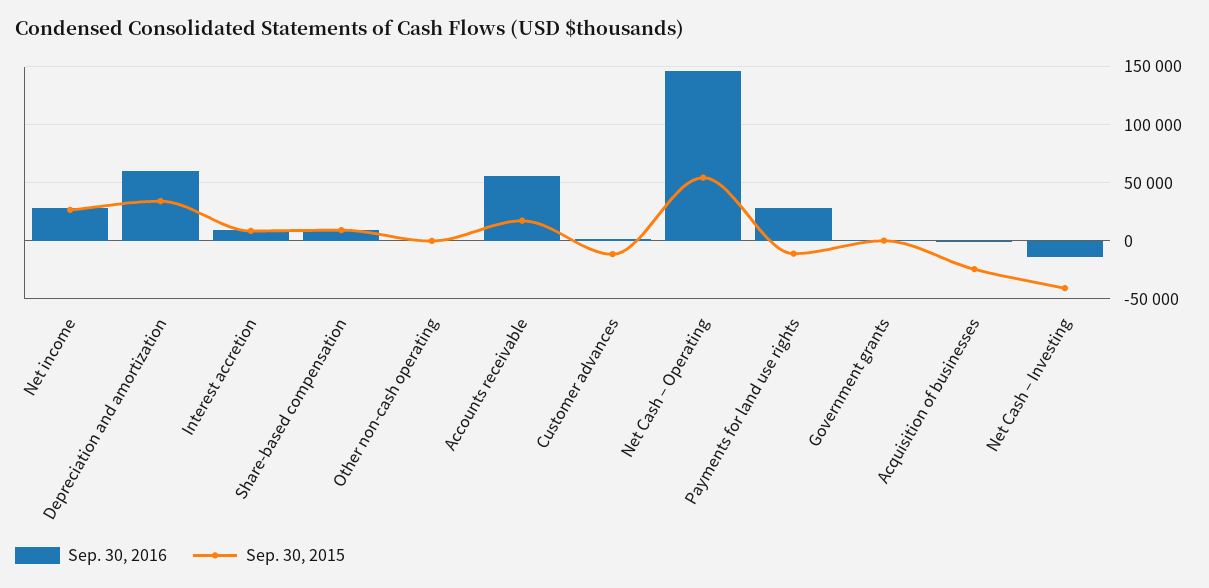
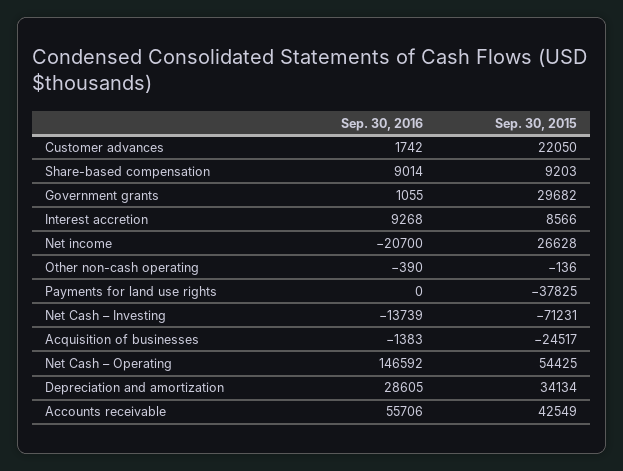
Sep. 30, 2016, Net income: 30000 -> -20700
Sep. 30, 2016, Depreciation and amortization: 60000 -> 28605
Sep. 30, 2015, Accounts receivable: 20000 -> 42549
Sep. 30, 2015, Customer advances: -10000 -> 22050
Sep. 30, 2016, Payments for land use rights: 30000 -> 0
Sep. 30, 2015, Payments for land use rights: -10000 -> -37825
Sep. 30, 2015, Government grants: 0 -> 29682
Sep. 30, 2015, Net Cash – Investing: -40000 -> -71231

